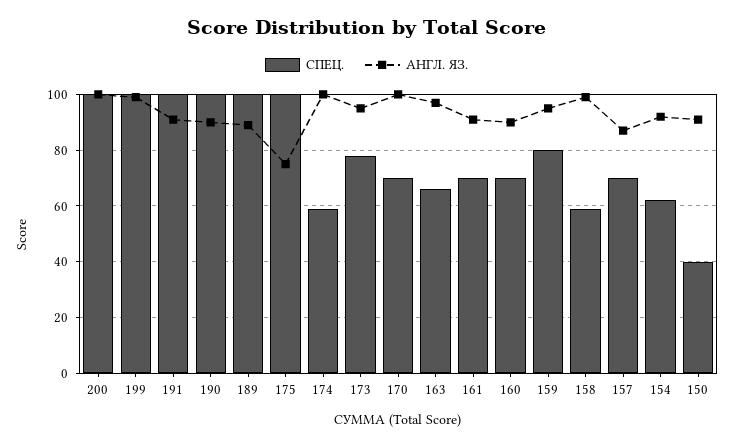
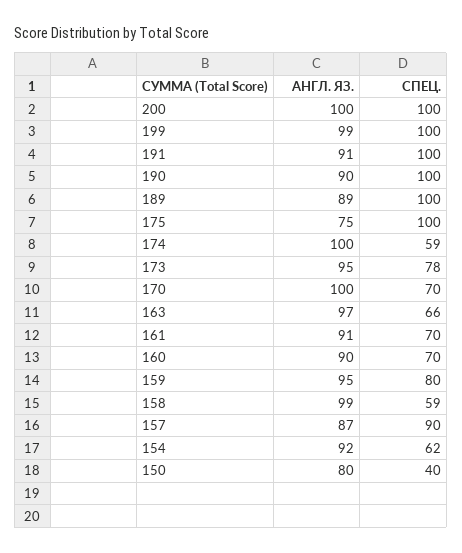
СПЕЦ., 157: 70 -> 90
АНГЛ. ЯЗ., 150: 90 -> 80

